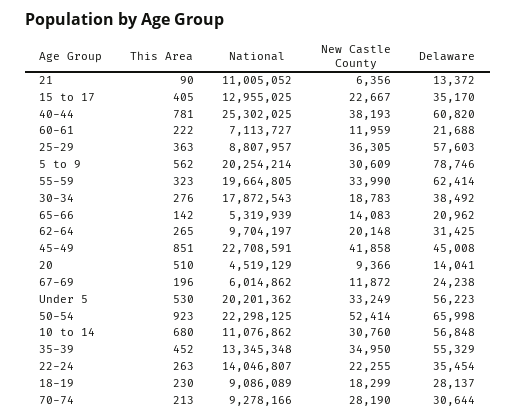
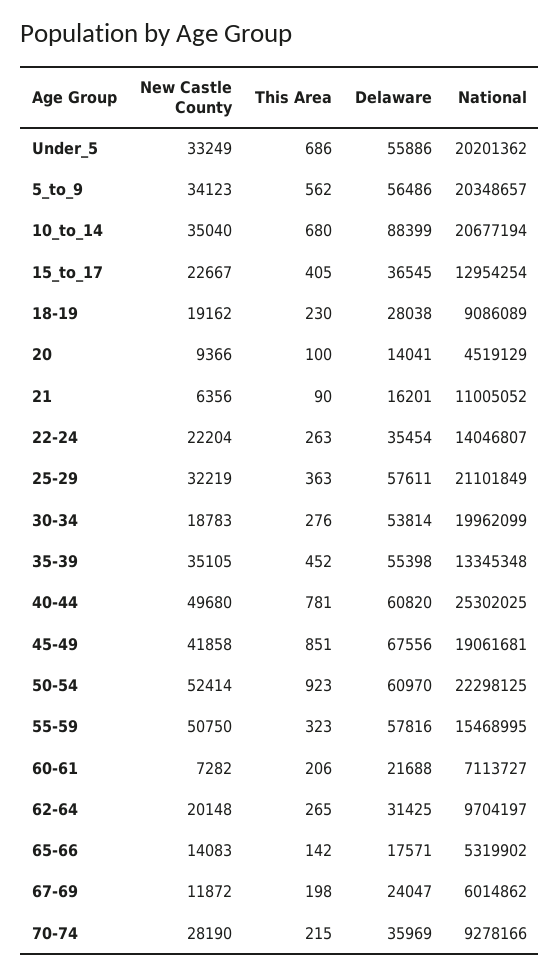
Delaware, 21: 13372 -> 16201
National, 15 to 17: 12955025 -> 12954254
Delaware, 15 to 17: 35170 -> 36545
New Castle County, 40-44: 38193 -> 49680
This Area, 60-61: 222 -> 206
New Castle County, 60-61: 11959 -> 7282
National, 25-29: 8807957 -> 21101849
New Castle County, 25-29: 36305 -> 32219
Delaware, 25-29: 57603 -> 57611
National, 5 to 9: 20254214 -> 20348657
New Castle County, 5 to 9: 30609 -> 34123
Delaware, 5 to 9: 78746 -> 56486
National, 55-59: 19664805 -> 15468995
New Castle County, 55-59: 33990 -> 50750
Delaware, 55-59: 62414 -> 57816
National, 30-34: 17872543 -> 19962099
Delaware, 30-34: 38492 -> 53814
National, 65-66: 5319939 -> 5319902
Delaware, 65-66: 20962 -> 17571
National, 45-49: 22708591 -> 19061681
Delaware, 45-49: 45008 -> 67556
This Area, 20: 510 -> 100
This Area, 67-69: 196 -> 198
Delaware, 67-69: 24238 -> 24047
This Area, Under 5: 530 -> 686
Delaware, Under 5: 56223 -> 55886
Delaware, 50-54: 65998 -> 60970
National, 10 to 14: 11076862 -> 20677194
New Castle County, 10 to 14: 30760 -> 35040
Delaware, 10 to 14: 56848 -> 88399
New Castle County, 35-39: 34950 -> 35105
Delaware, 35-39: 55329 -> 55398
New Castle County, 22-24: 22255 -> 22204
New Castle County, 18-19: 18299 -> 19162
Delaware, 18-19: 28137 -> 28038
This Area, 70-74: 213 -> 215
Delaware, 70-74: 30644 -> 35969

